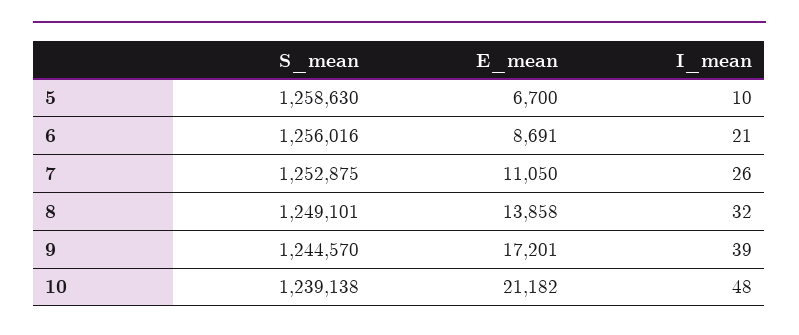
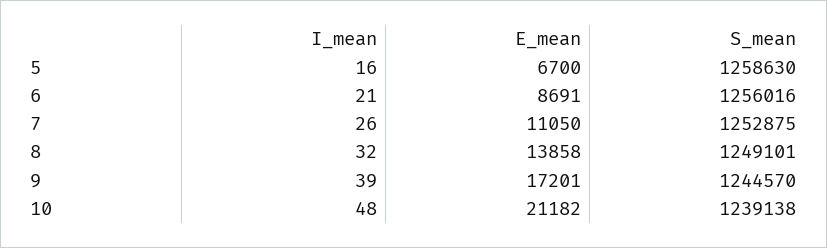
I_mean, 5: 10 -> 16

